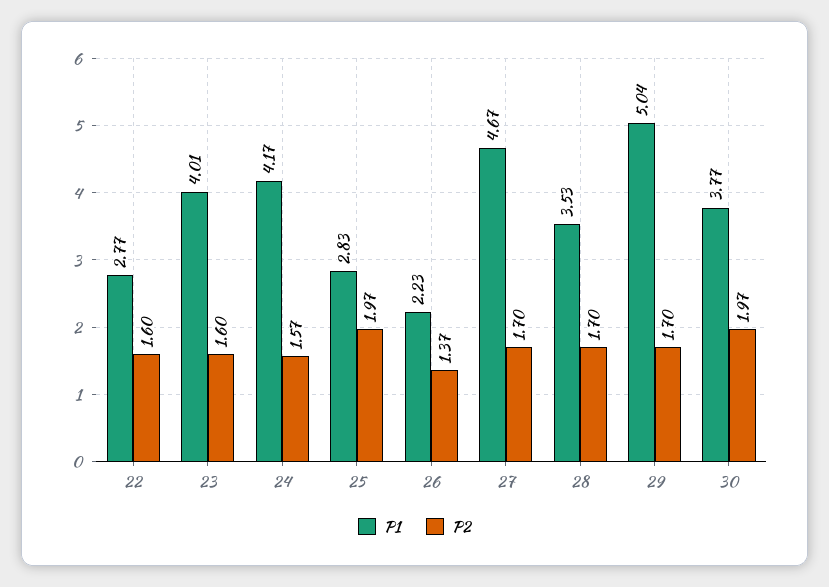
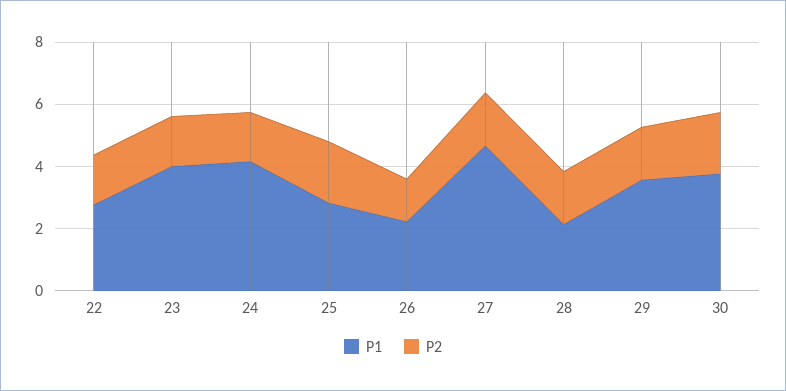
P1, 28: 3.53 -> 2
P1, 29: 5.04 -> 3.5

